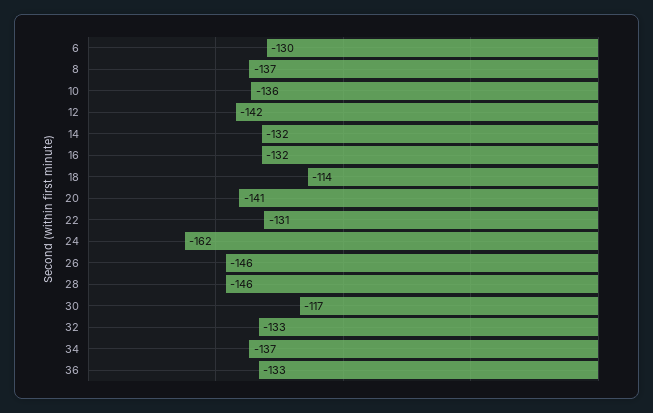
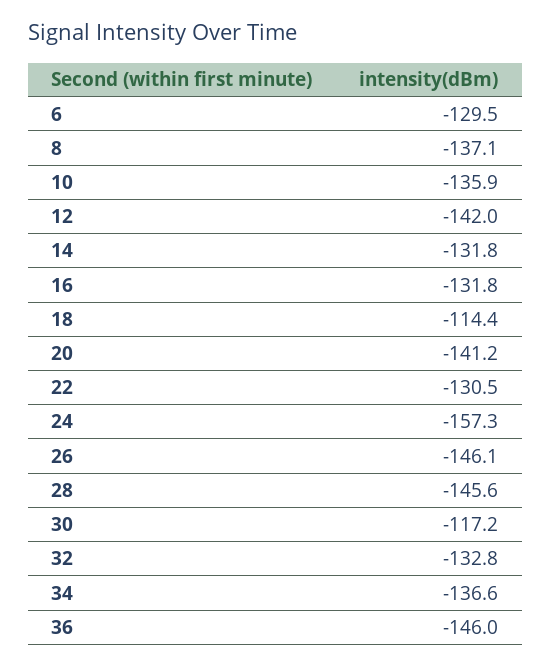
24: -162 -> -157.3
36: -133 -> -146

